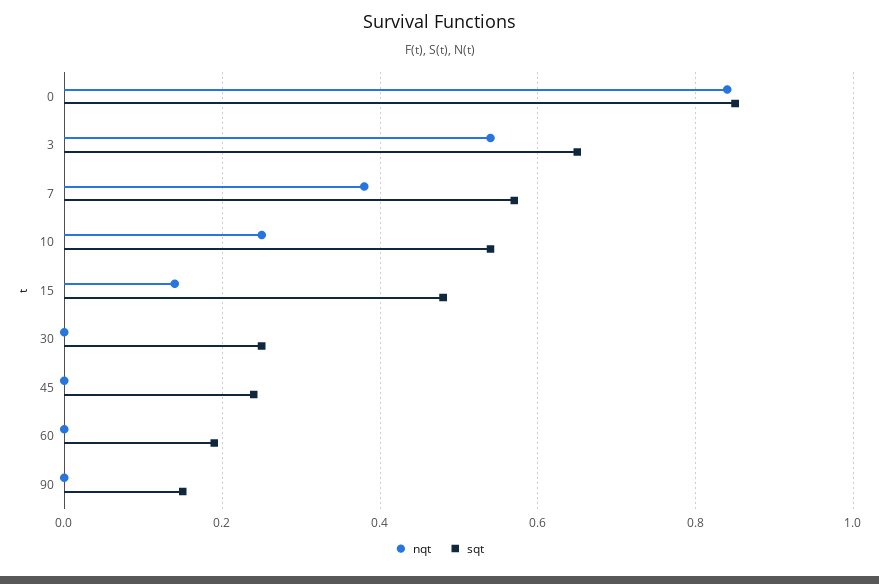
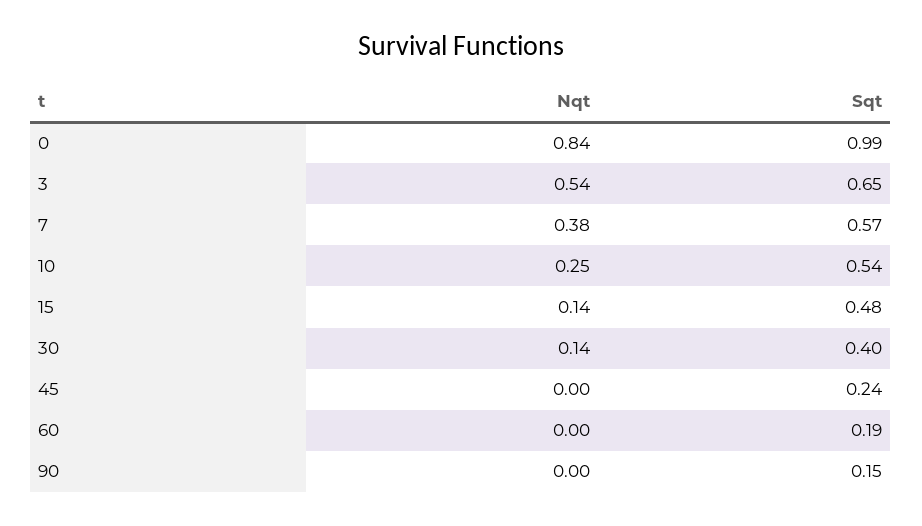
sqt, 0: 0.85 -> 0.99
nqt, 30: 0 -> 0.14
sqt, 30: 0.25 -> 0.4

